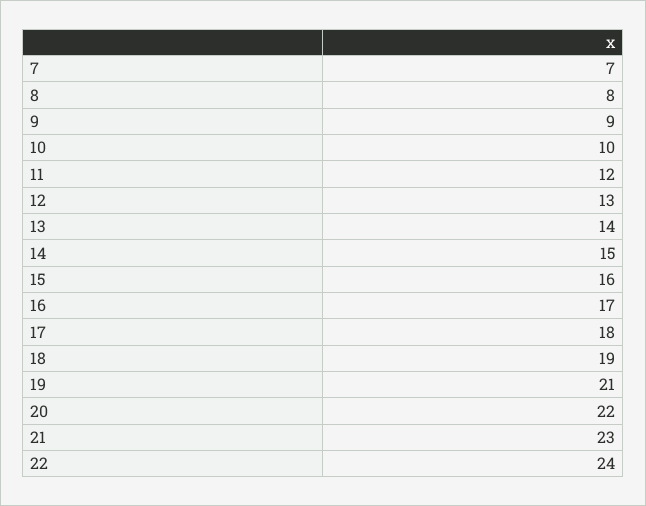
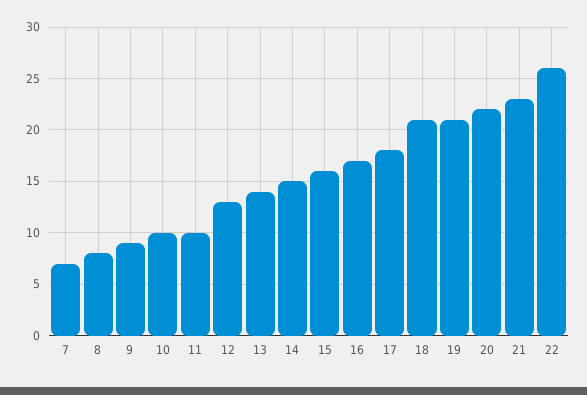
11: 12 -> 10
18: 19 -> 21
22: 24 -> 26

